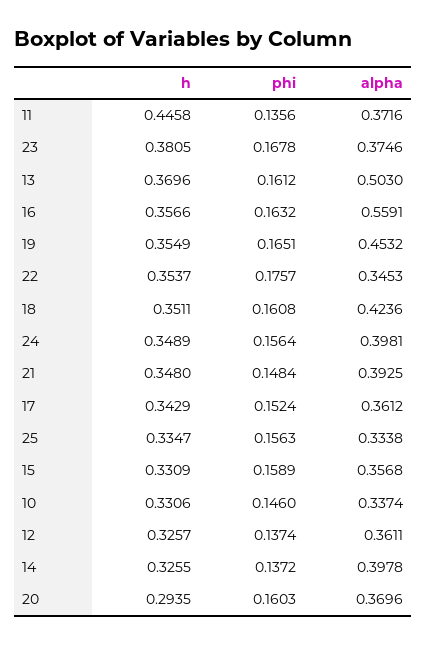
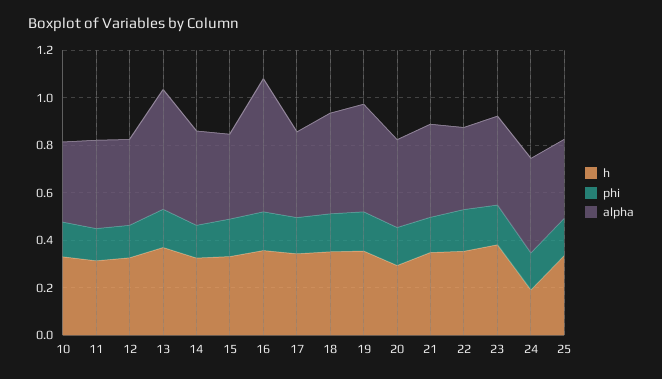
h, 11: 0.4458 -> 0.3
h, 24: 0.3489 -> 0.2

